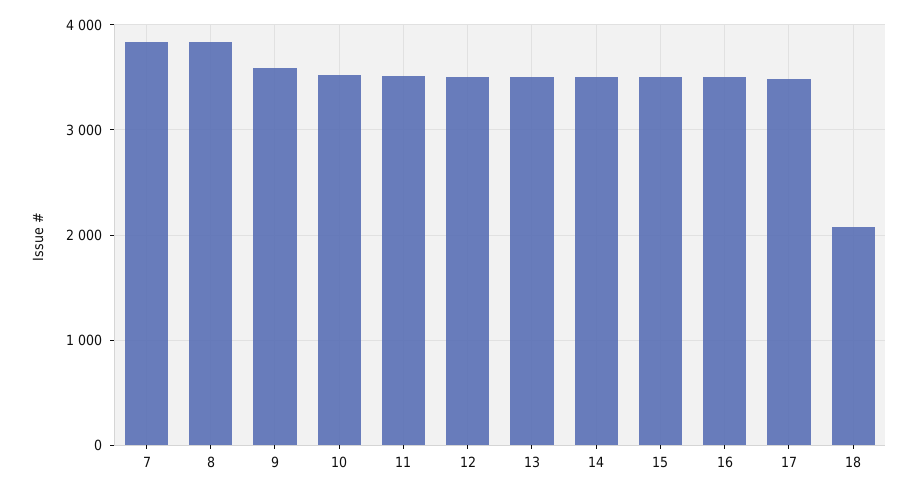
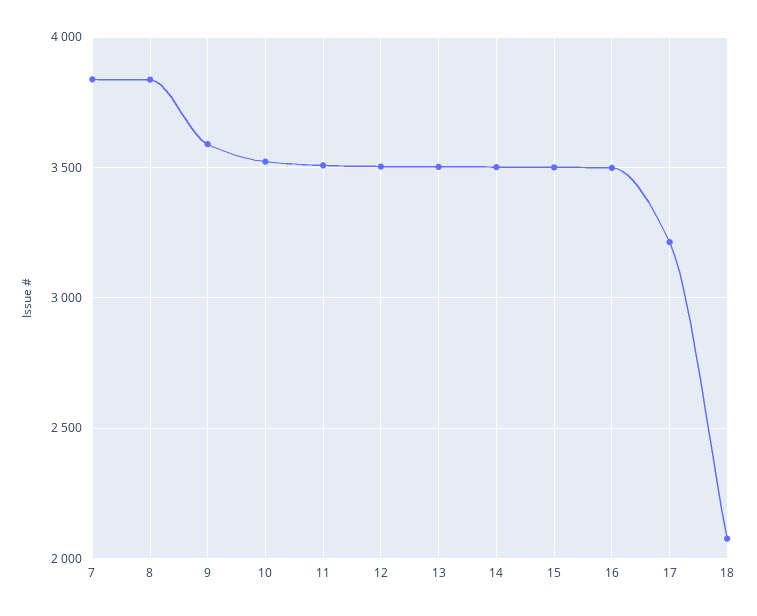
17: 3500 -> 3200

